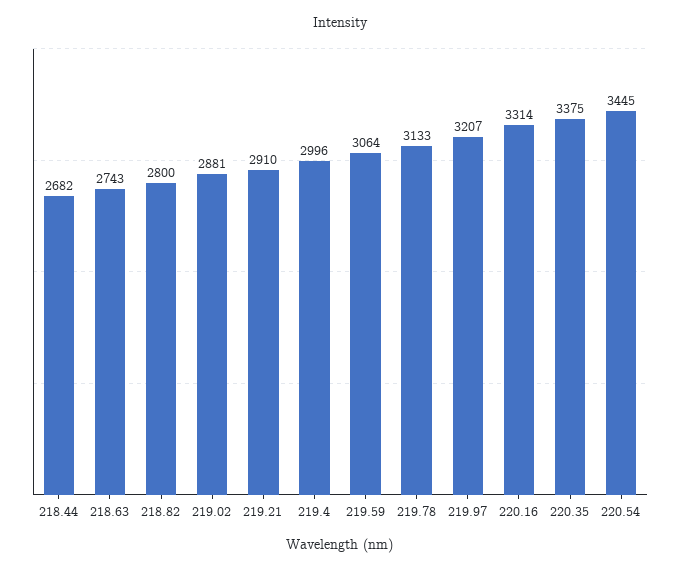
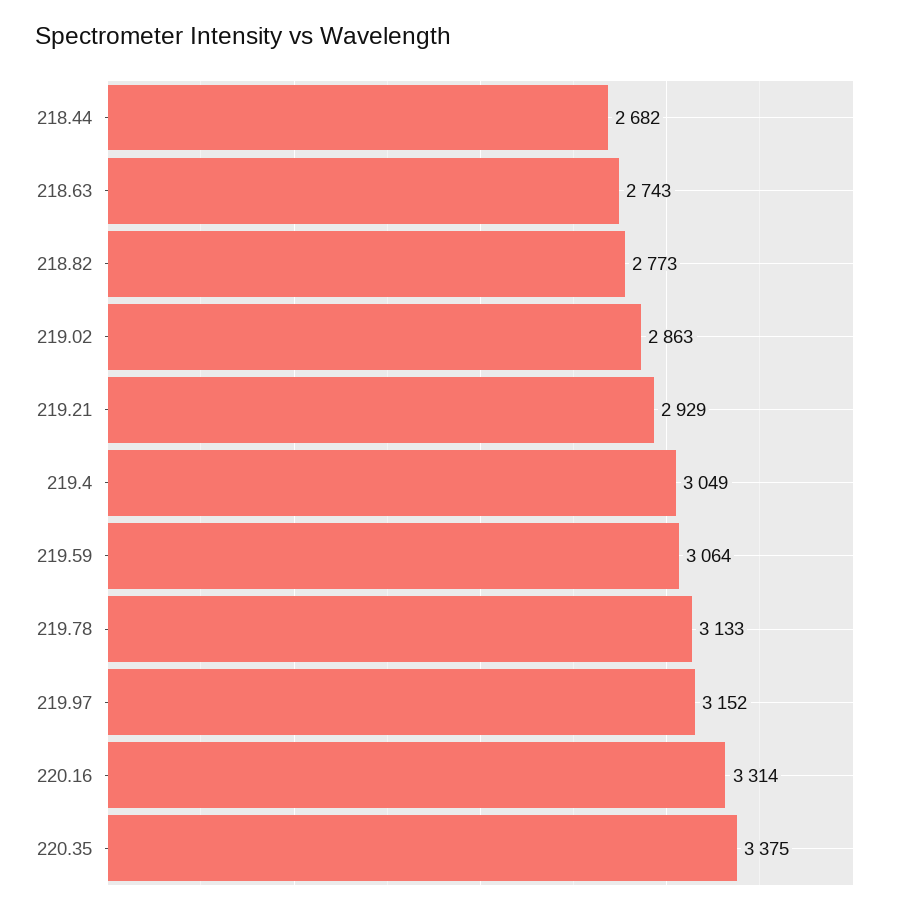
218.82: 2800 -> 2773
219.02: 2881 -> 2863
219.21: 2910 -> 2929
219.4: 2996 -> 3049
219.97: 3207 -> 3152
220.54: 3445 -> none

